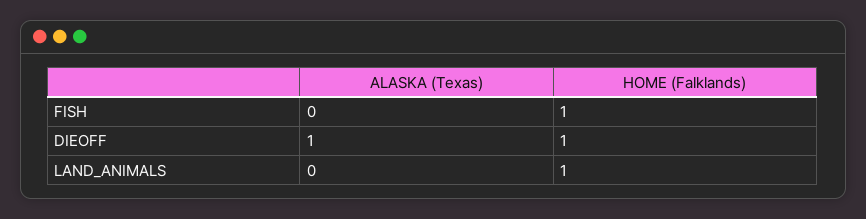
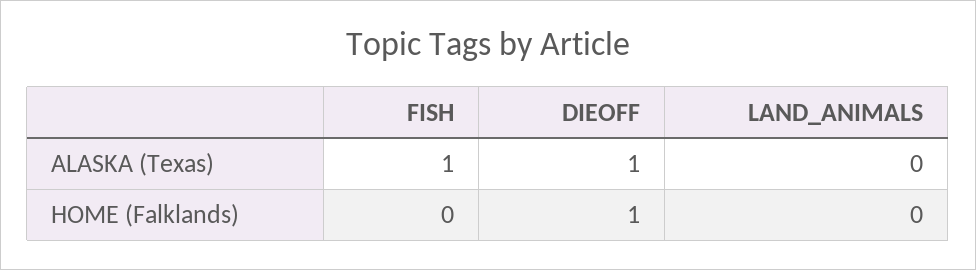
ALASKA (Texas), FISH: 0 -> 1
HOME (Falklands), FISH: 1 -> 0
HOME (Falklands), LAND_ANIMALS: 1 -> 0

